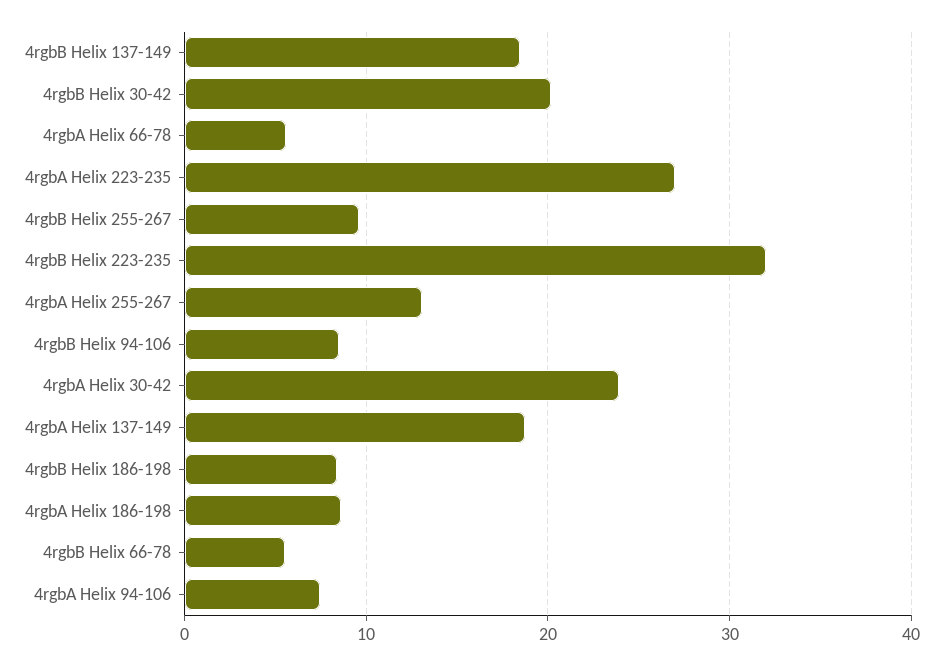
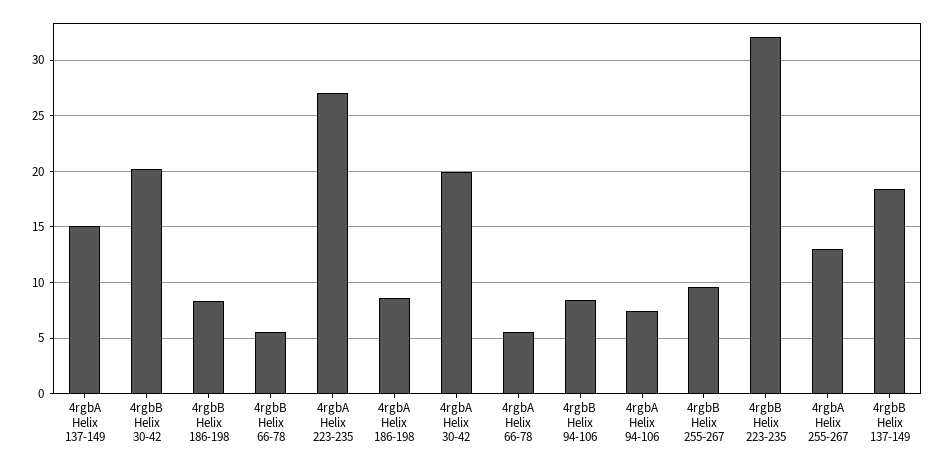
4rgbA Helix 30-42: 24 -> 20
4rgbA Helix 137-149: 19 -> 15

